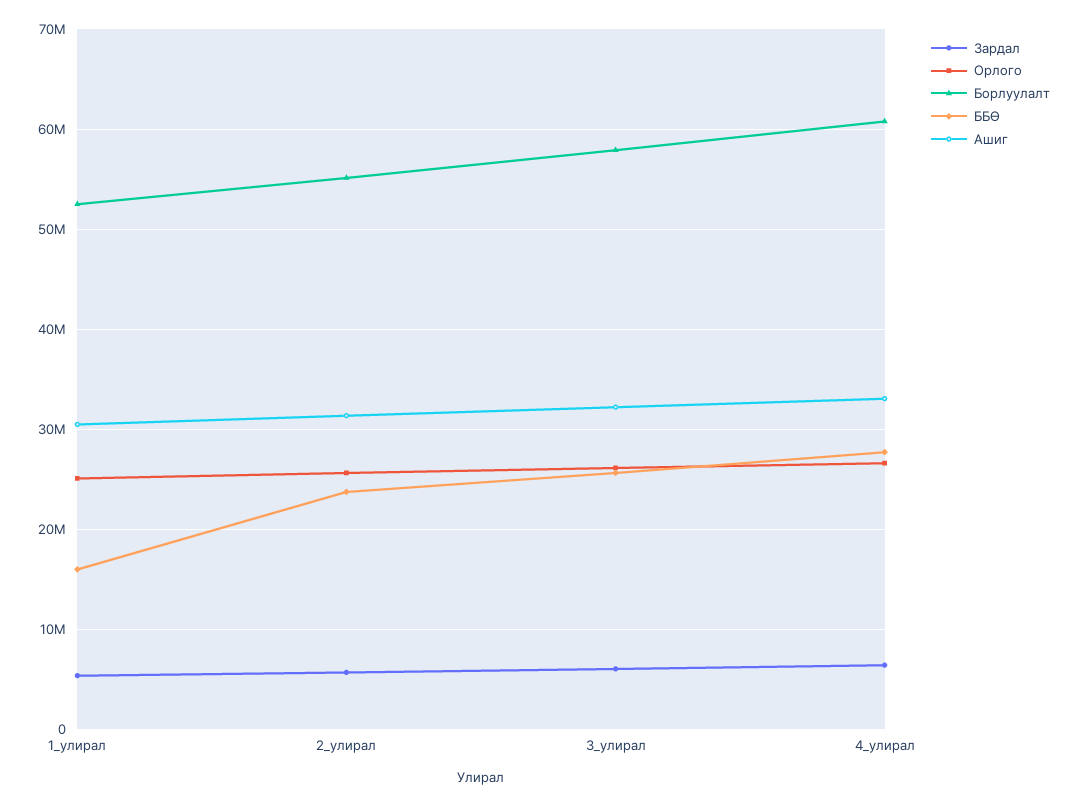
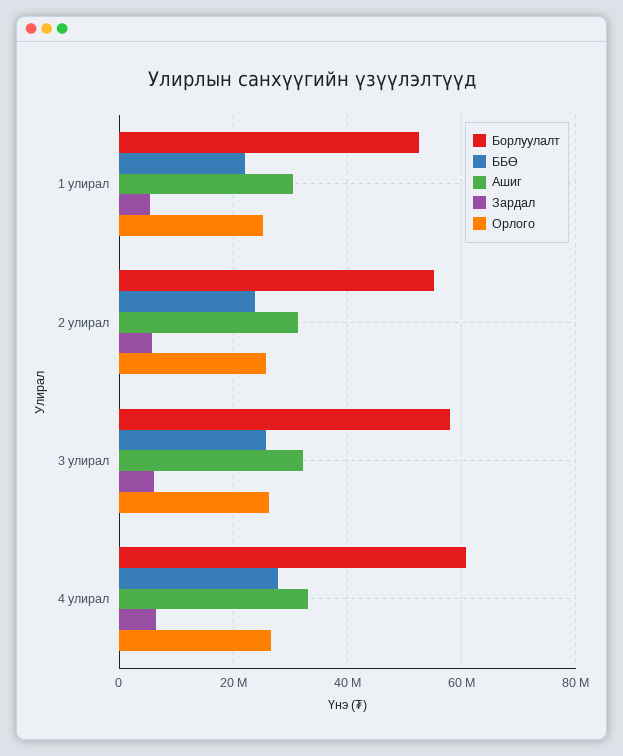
ББӨ, 1_улирал: 16000000 -> 22000000

